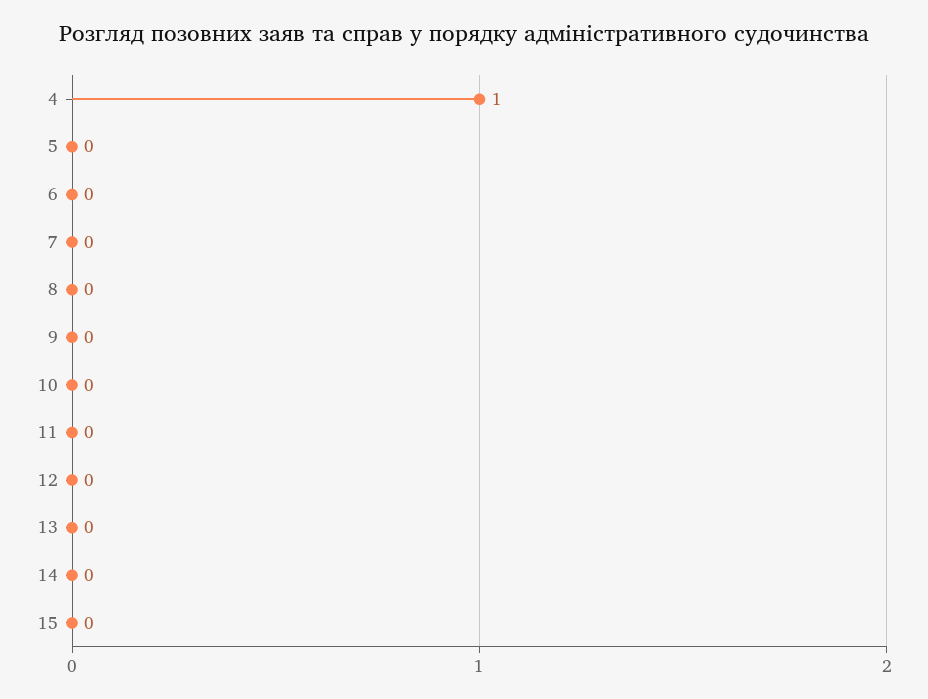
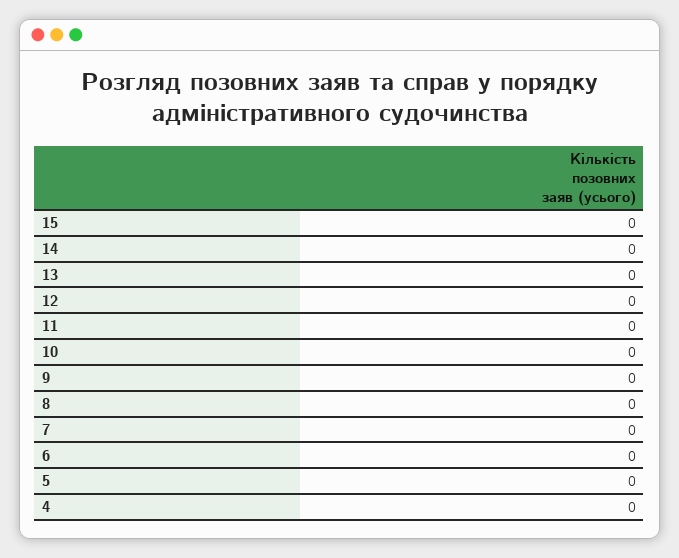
4: 1 -> 0

